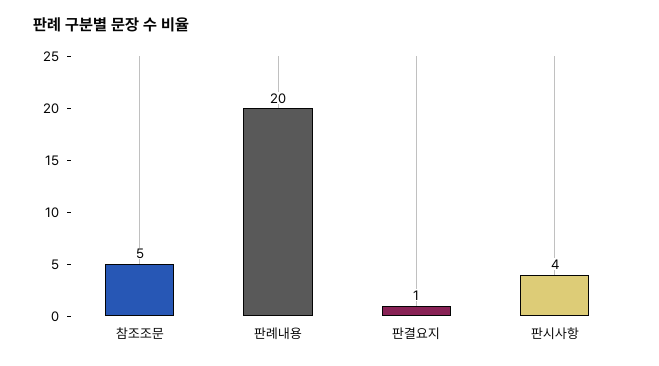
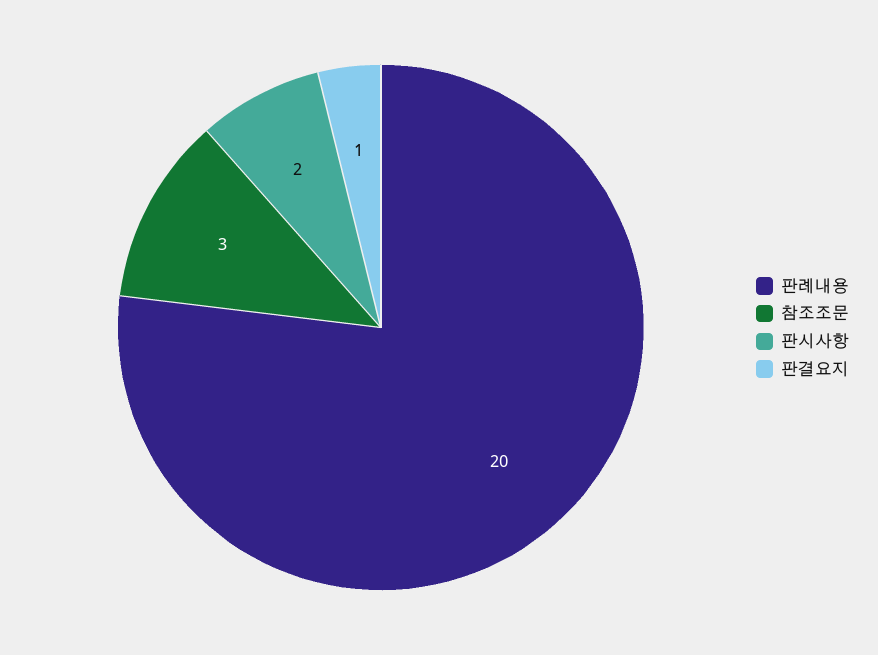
참조조문: 5 -> 3
판시사항: 4 -> 2

